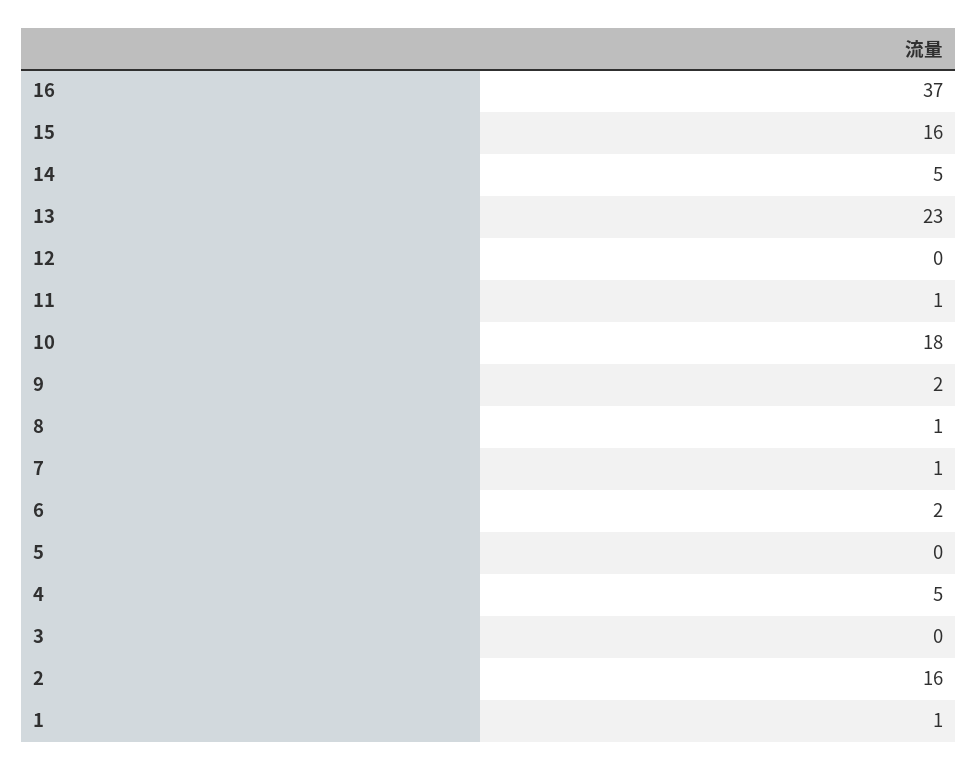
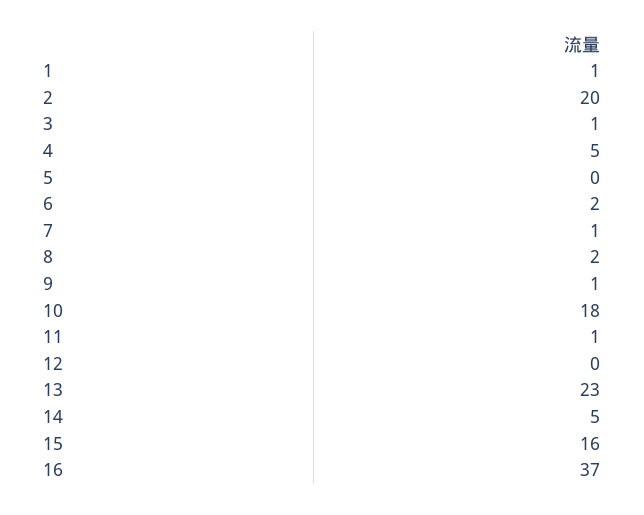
9: 2 -> 1
8: 1 -> 2
3: 0 -> 1
2: 16 -> 20

